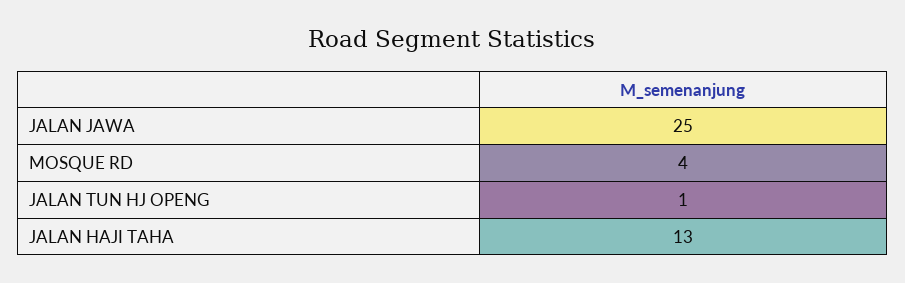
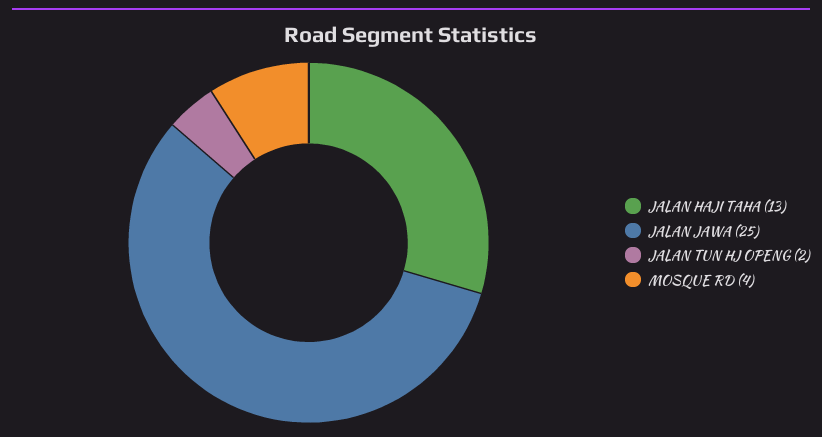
JALAN TUN HJ OPENG: 1 -> 2

